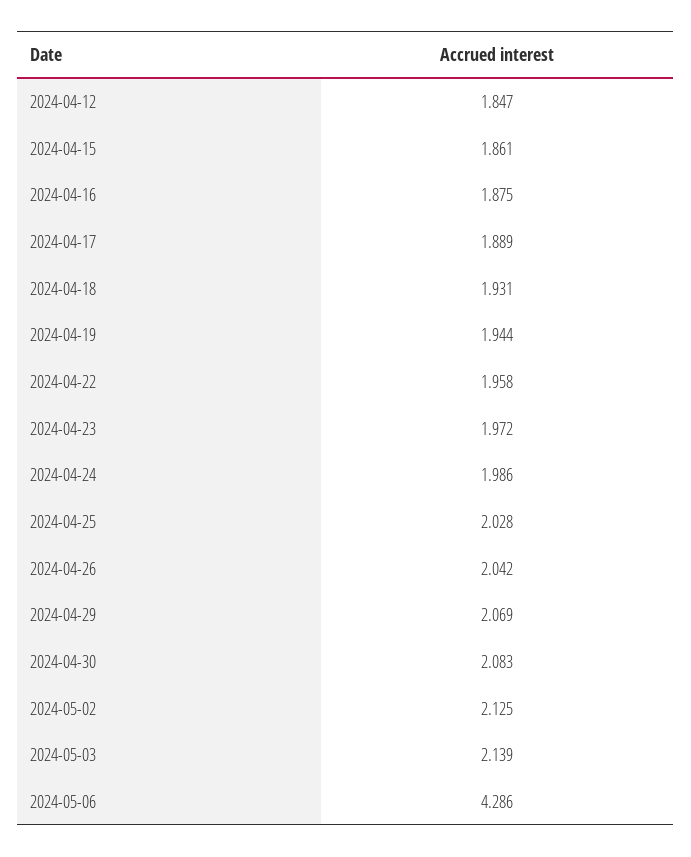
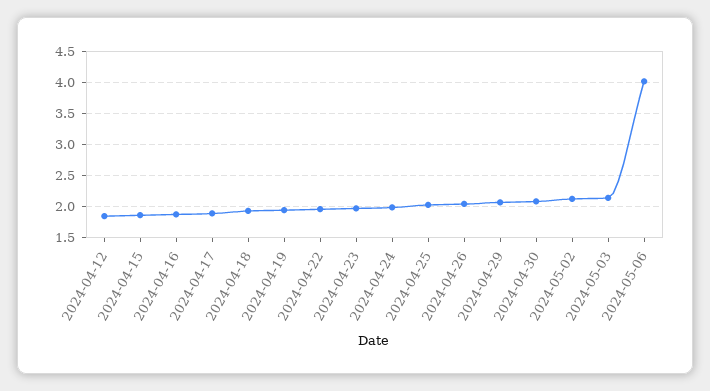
2024-05-06: 4.286 -> 4

